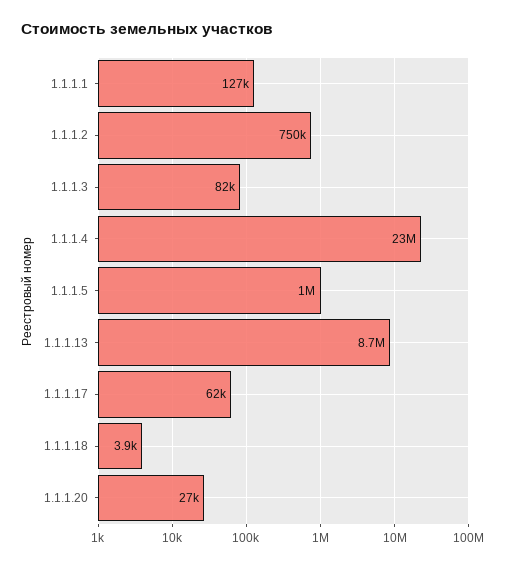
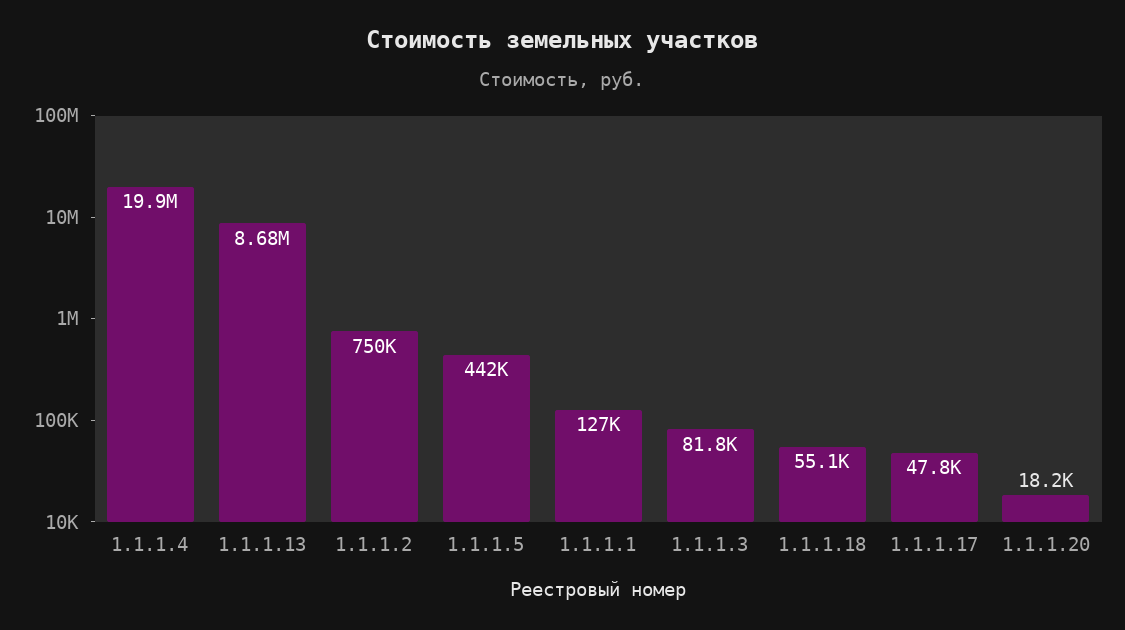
1.1.1.4: 23000000 -> 19900000
1.1.1.5: 1000000 -> 442000
1.1.1.17: 62000 -> 47800
1.1.1.18: 3900 -> 55100
1.1.1.20: 27000 -> 18200

